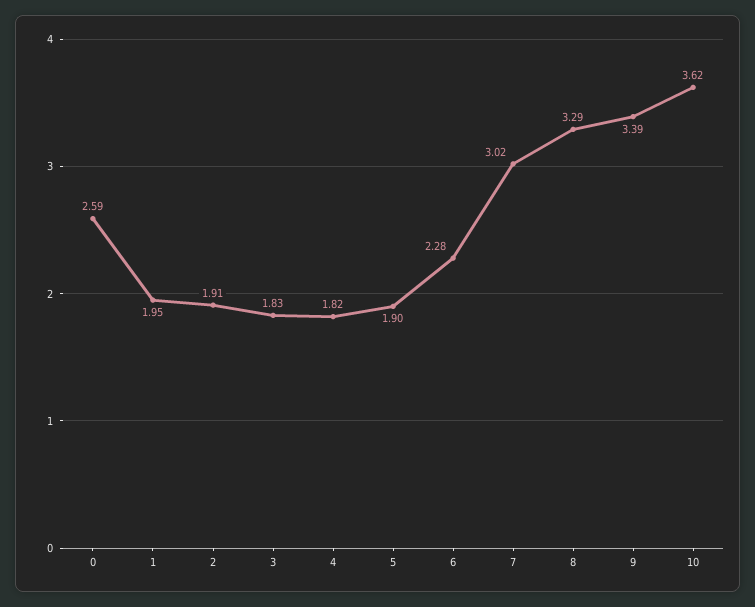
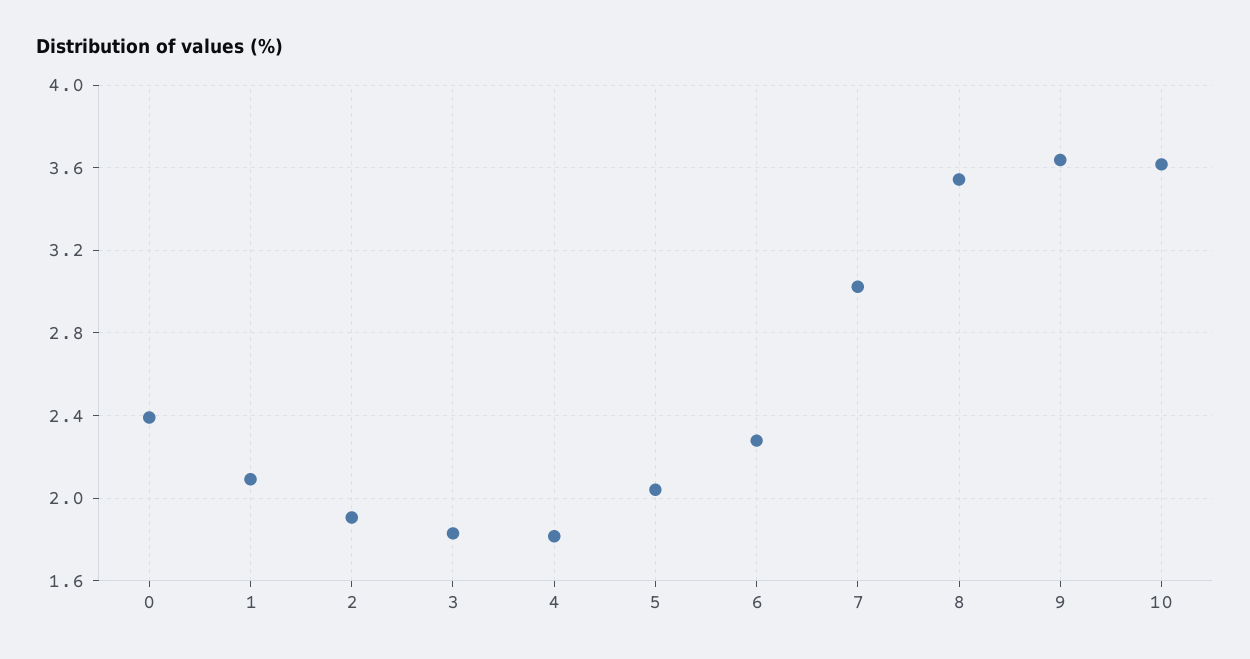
0: 2.59 -> 2.4
1: 1.95 -> 2.1
5: 1.9 -> 2.05
8: 3.29 -> 3.55
9: 3.39 -> 3.65

